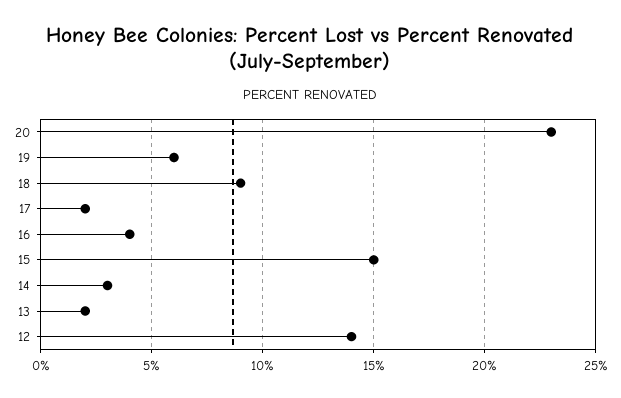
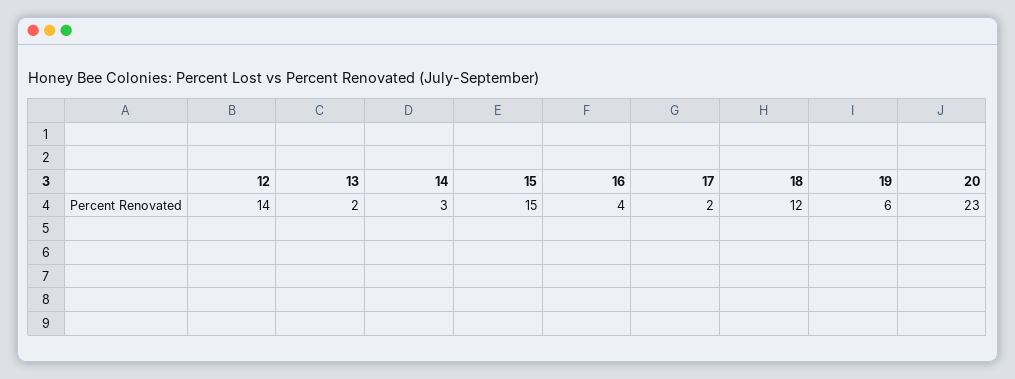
18: 9 -> 12

